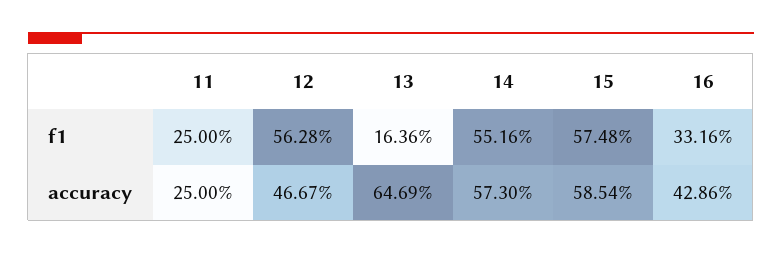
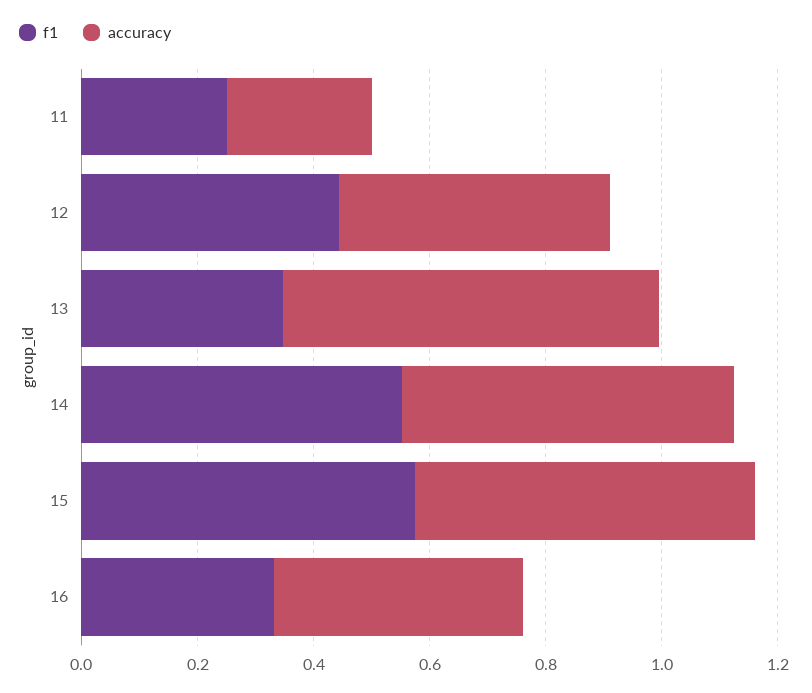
f1, 12: 0.5628 -> 0.45
f1, 13: 0.1636 -> 0.35

